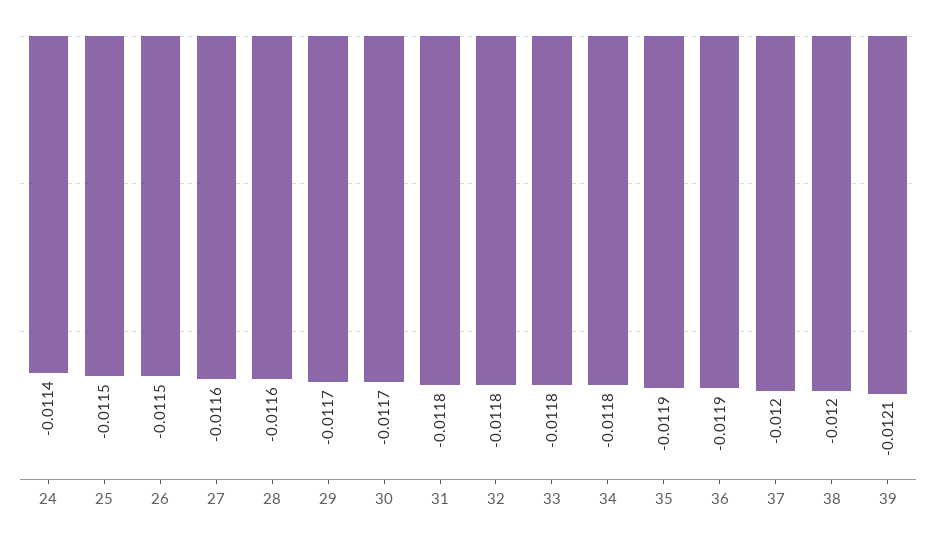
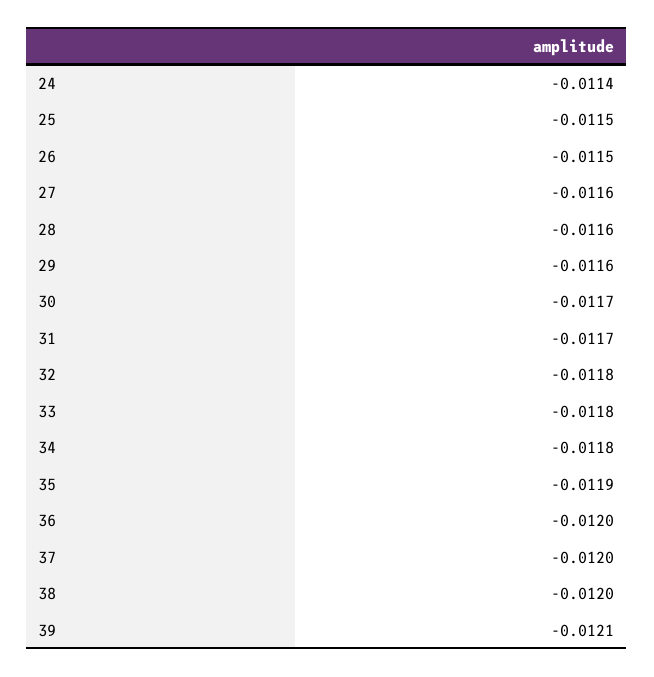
29: -0.0117 -> -0.0116
31: -0.0118 -> -0.0117
36: -0.0119 -> -0.012

